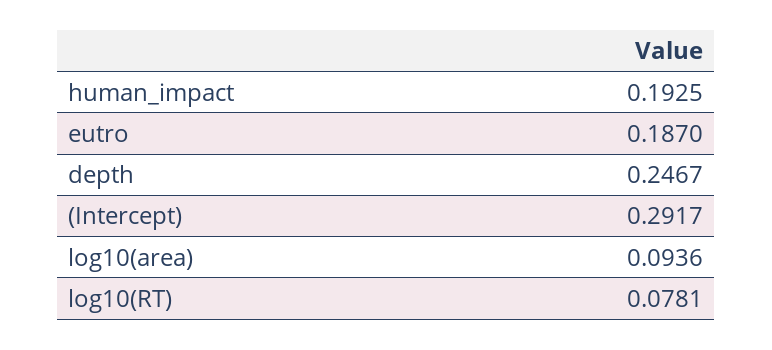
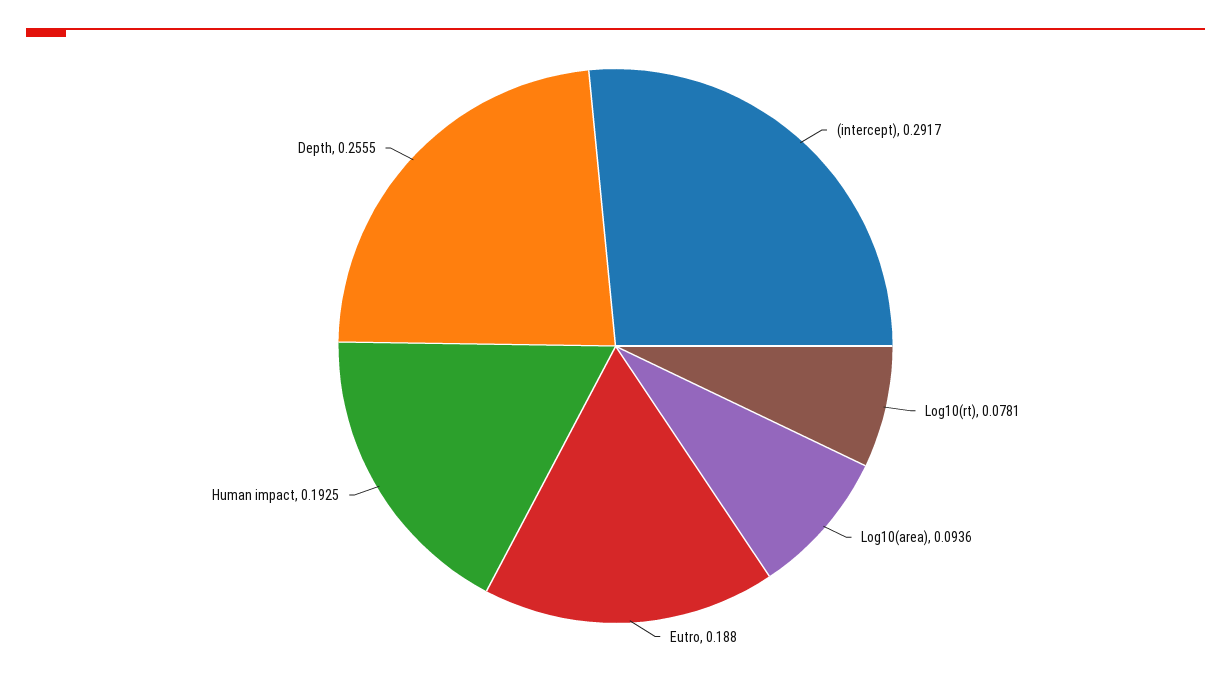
eutro: 0.187 -> 0.188
depth: 0.2467 -> 0.2555

